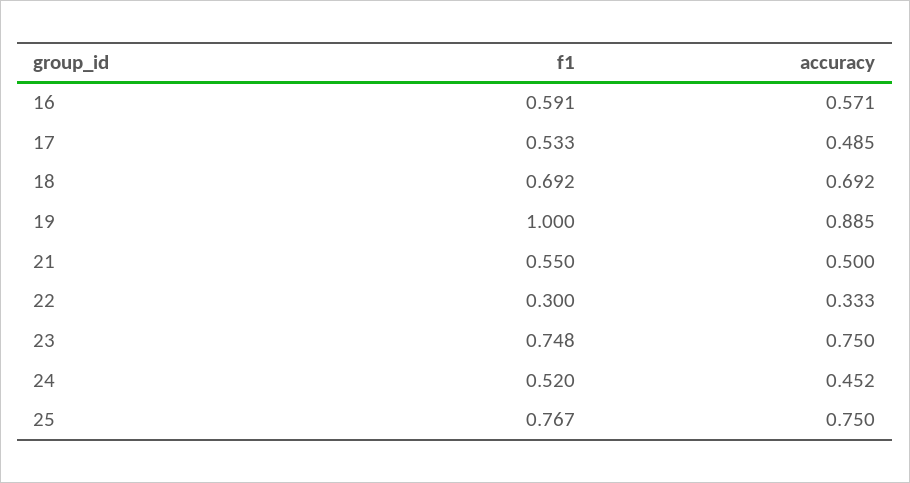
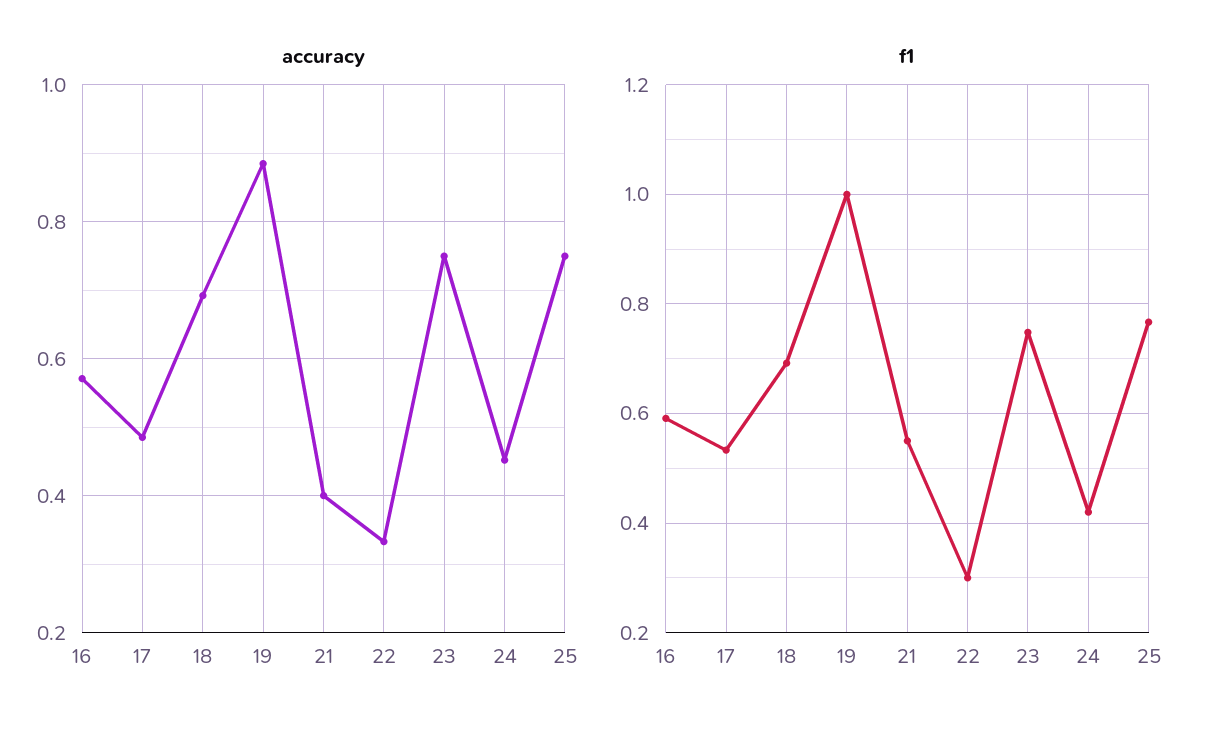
accuracy, 21: 0.5 -> 0.4
f1, 24: 0.52 -> 0.42

